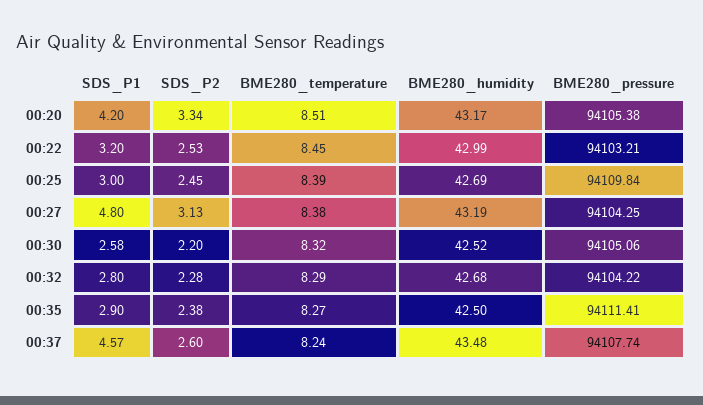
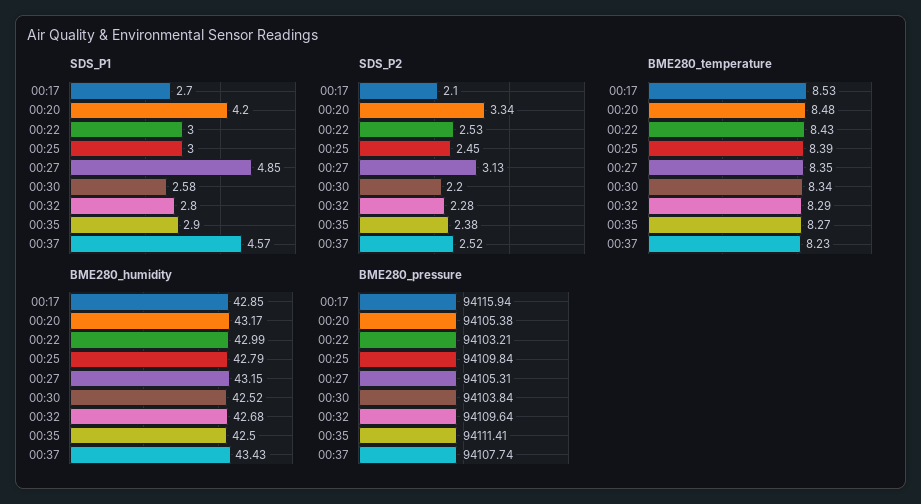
BME280_temperature, 00:20: 8.51 -> 8.48
SDS_P1, 00:22: 3.2 -> 3
BME280_temperature, 00:22: 8.45 -> 8.43
BME280_humidity, 00:25: 42.69 -> 42.79
SDS_P1, 00:27: 4.8 -> 4.85
BME280_temperature, 00:27: 8.38 -> 8.35
BME280_humidity, 00:27: 43.19 -> 43.15
BME280_pressure, 00:27: 94104.25 -> 94105.31
BME280_temperature, 00:30: 8.32 -> 8.34
BME280_pressure, 00:30: 94105.06 -> 94103.84
BME280_pressure, 00:32: 94104.22 -> 94109.64
SDS_P2, 00:37: 2.6 -> 2.52
BME280_temperature, 00:37: 8.24 -> 8.23
BME280_humidity, 00:37: 43.48 -> 43.43
SDS_P1, 00:17: none -> 2.7
SDS_P2, 00:17: none -> 2.1
BME280_temperature, 00:17: none -> 8.53
BME280_humidity, 00:17: none -> 42.85
BME280_pressure, 00:17: none -> 94115.94

